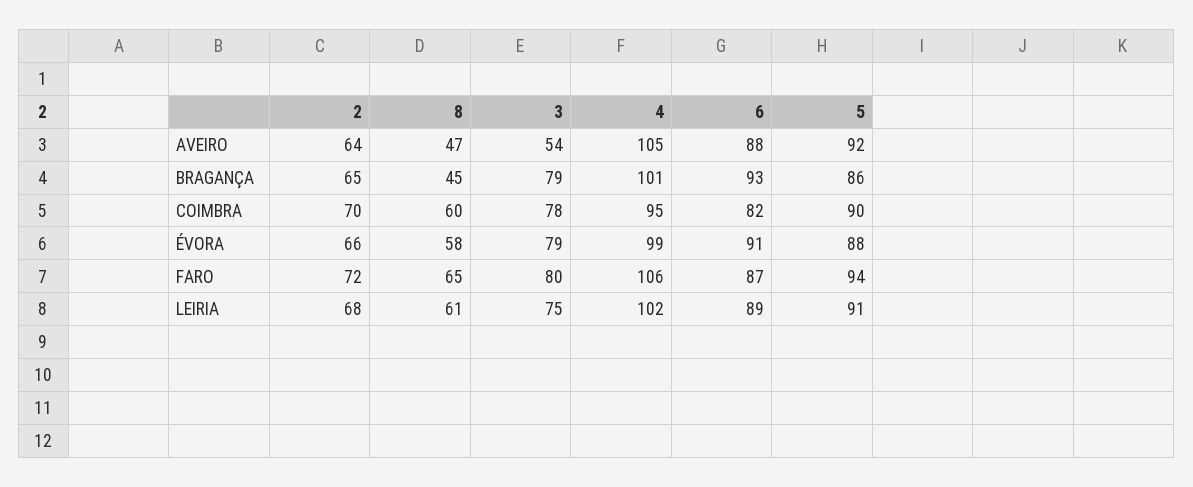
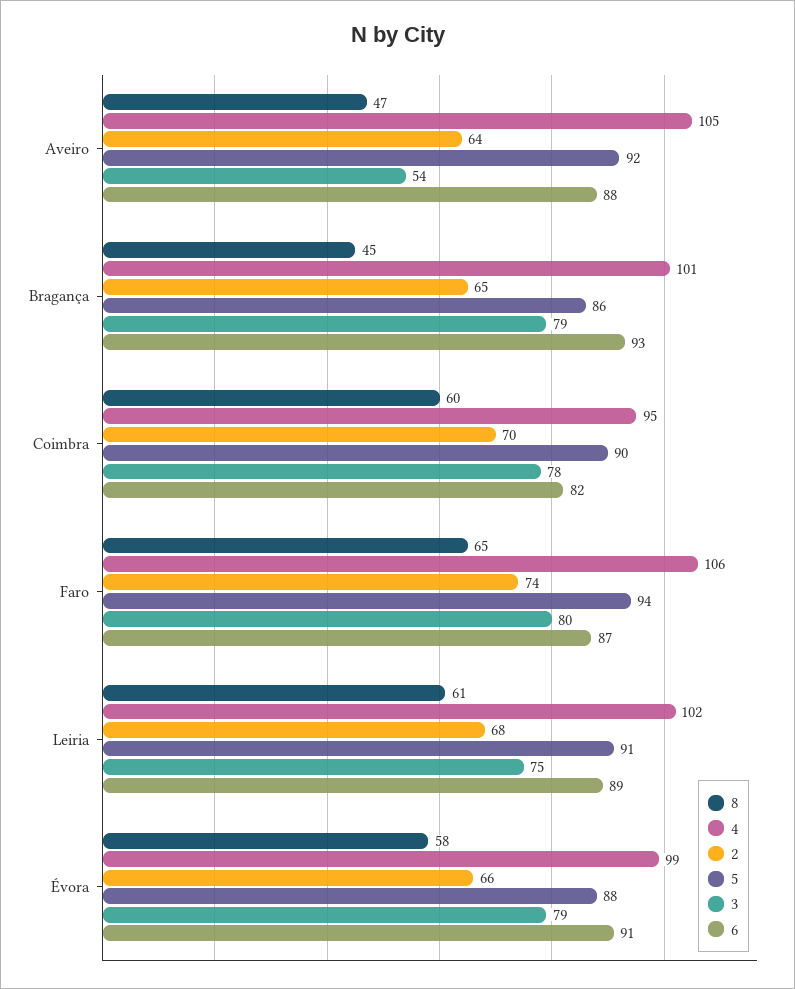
2, FARO: 72 -> 74

